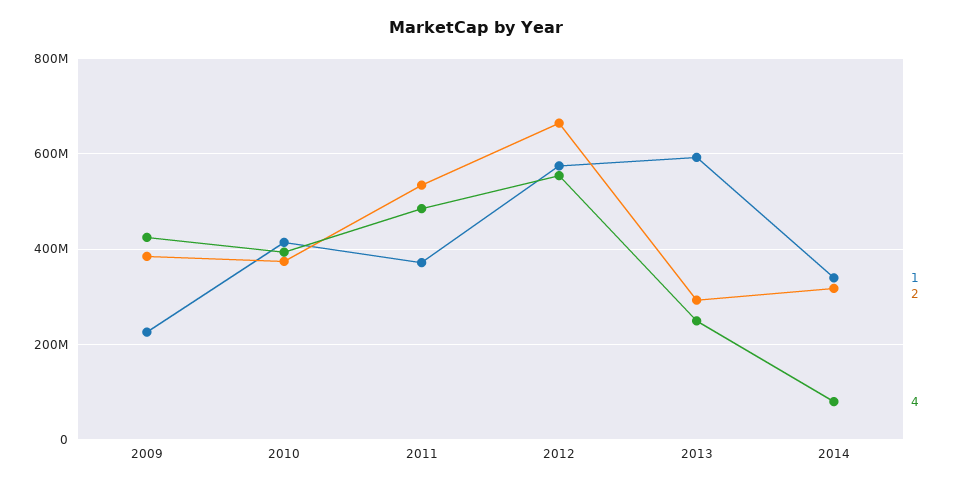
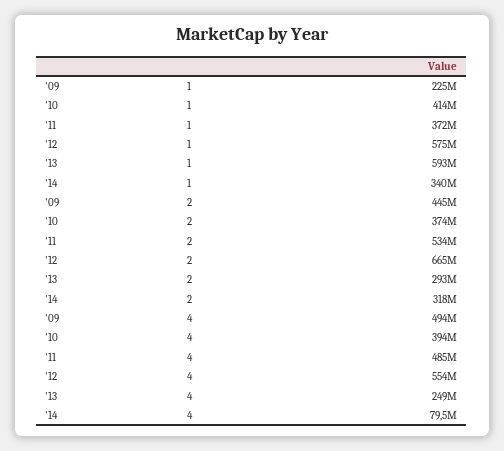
2, 2009: 380000000 -> 445000000
4, 2009: 420000000 -> 494000000

